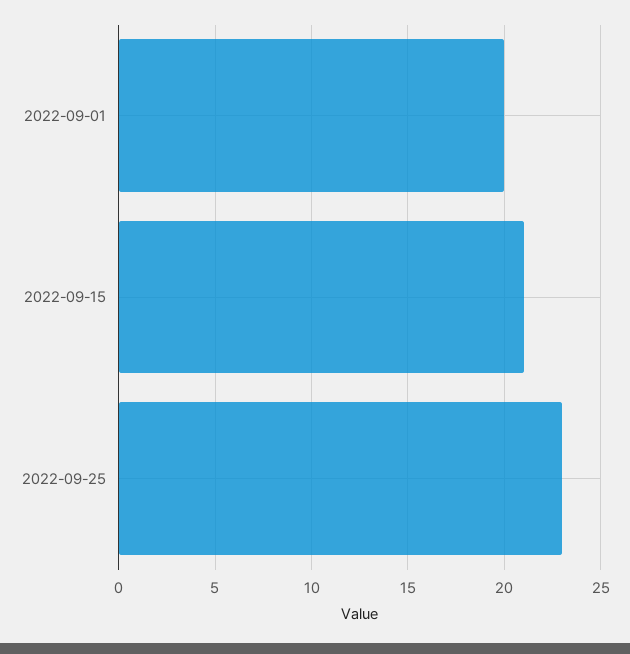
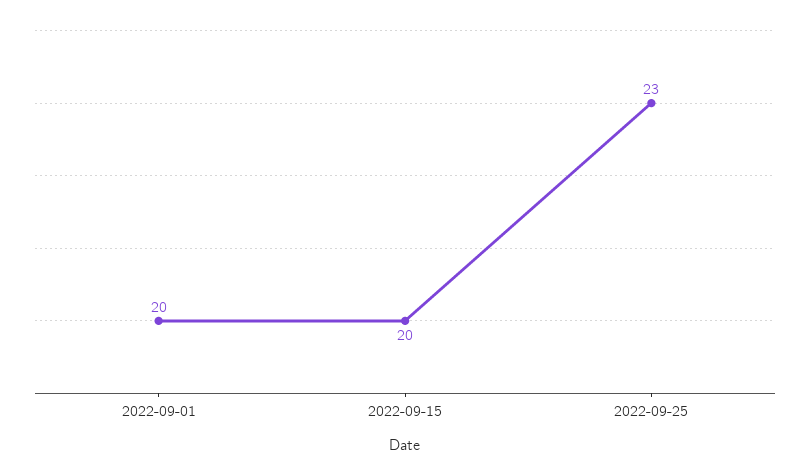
2022-09-15: 21 -> 20

